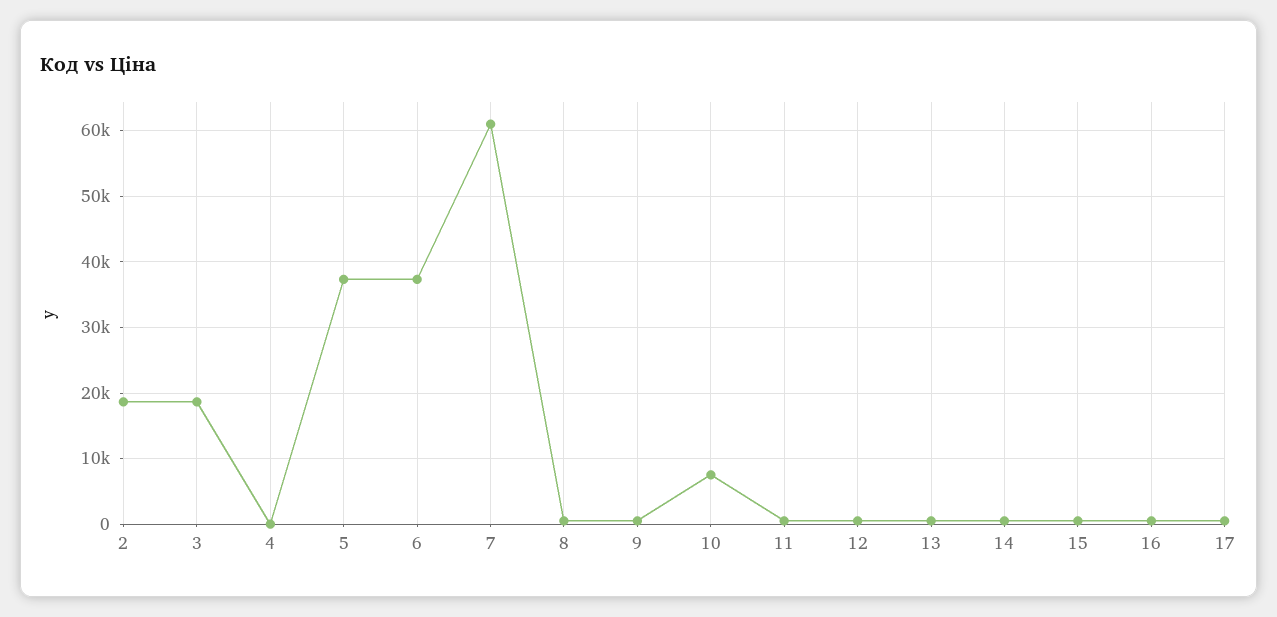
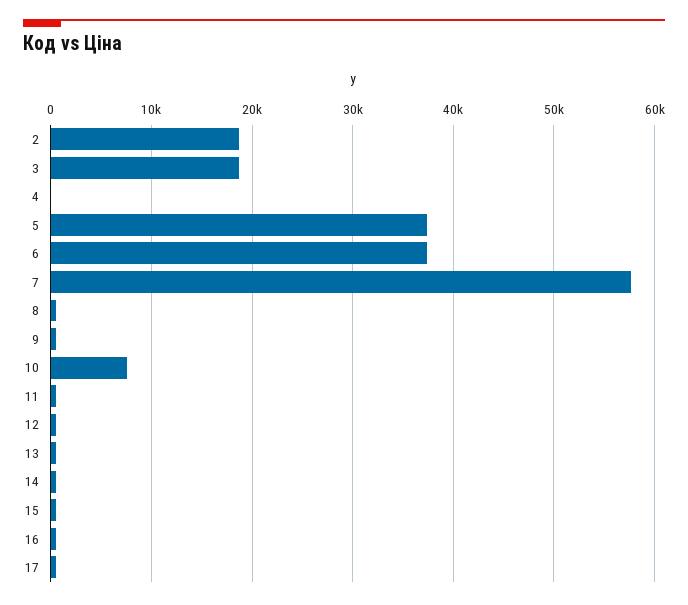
7: 61000 -> 58000

